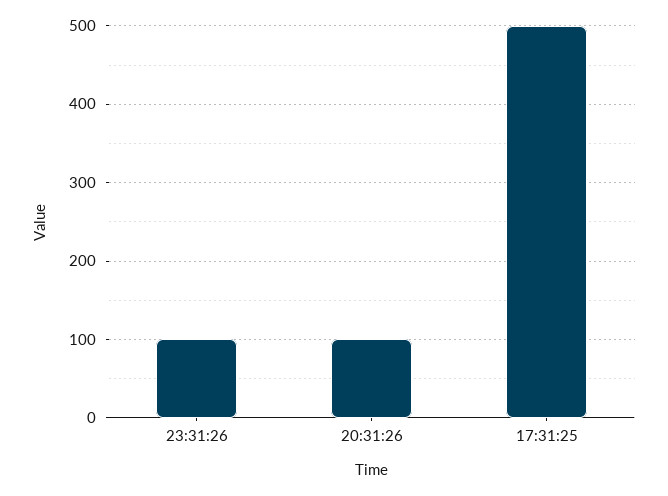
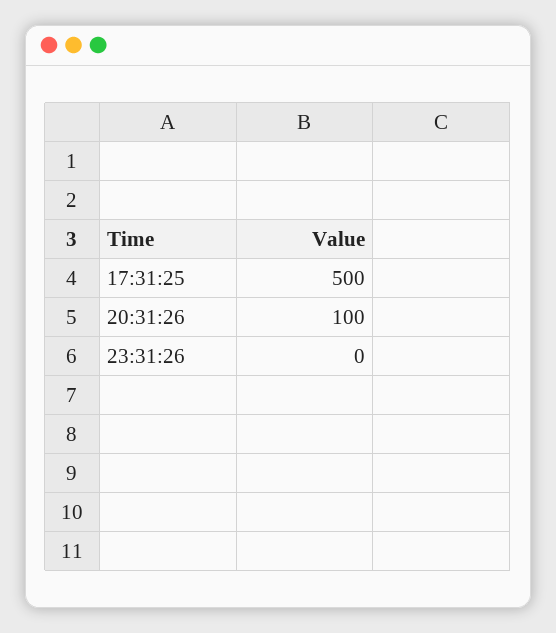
23:31:26: 100 -> 0

